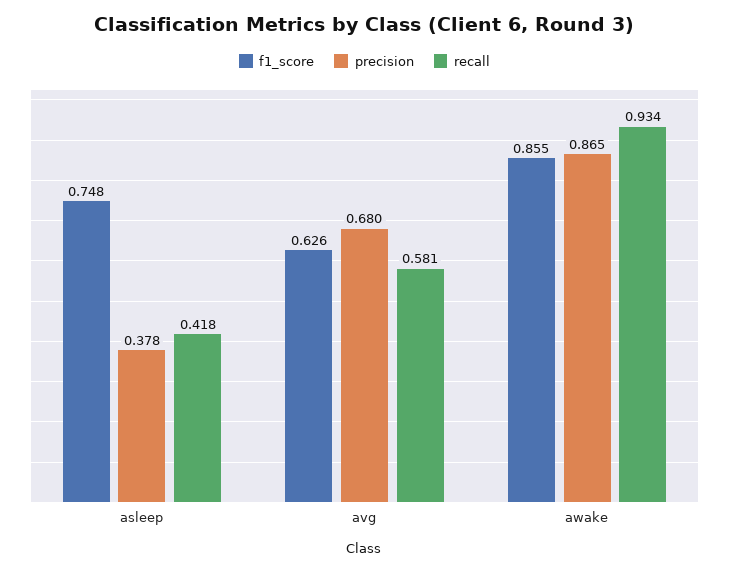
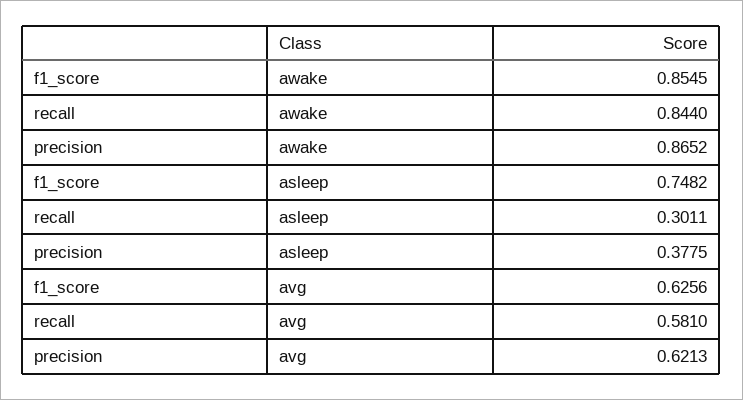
recall, asleep: 0.418 -> 0.3011
precision, avg: 0.68 -> 0.6213
recall, awake: 0.934 -> 0.844

